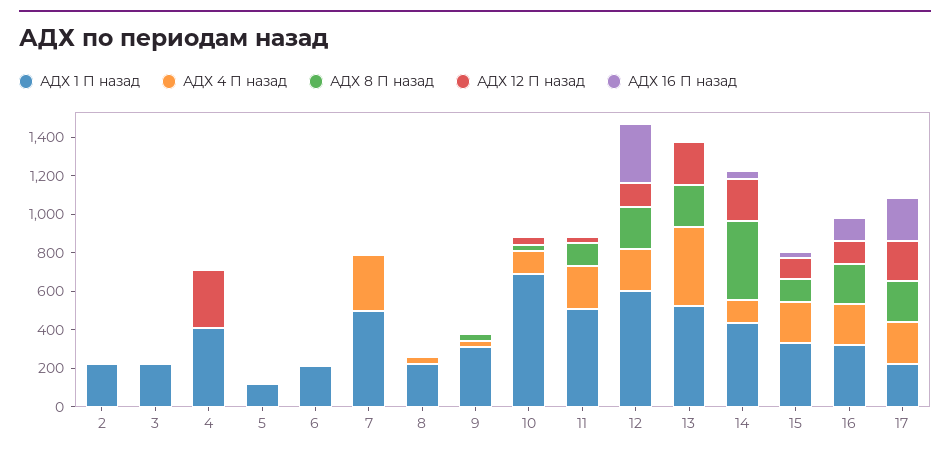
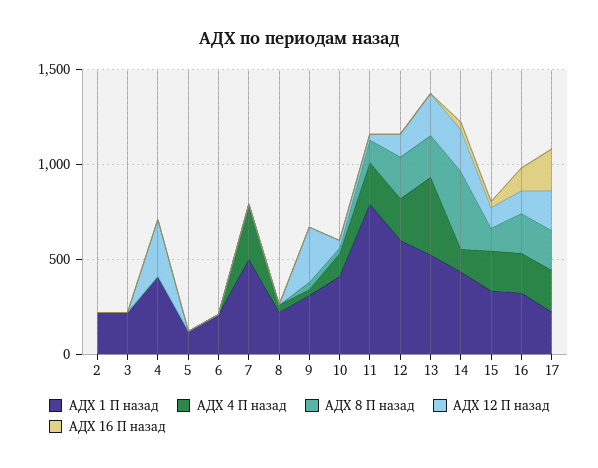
АДХ 12 П назад, 9: 0 -> 300
АДХ 1 П назад, 10: 700 -> 400
АДХ 1 П назад, 11: 500 -> 800
АДХ 16 П назад, 12: 300 -> 0

